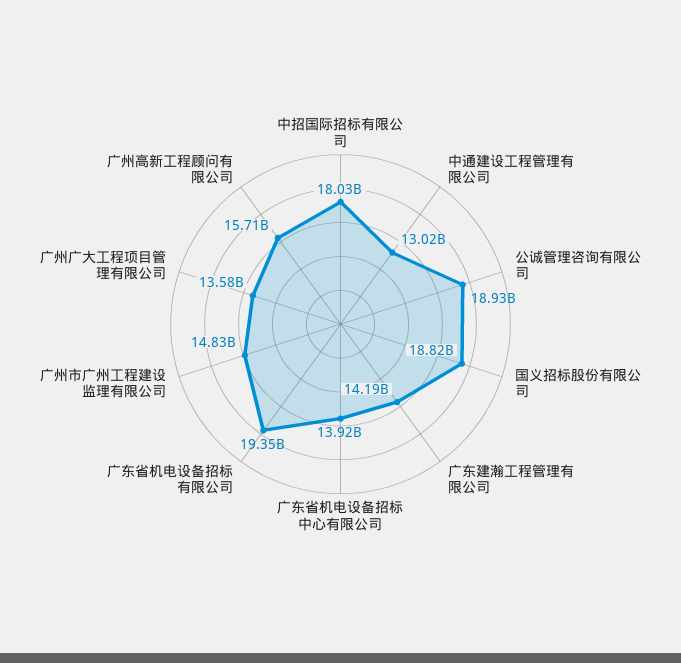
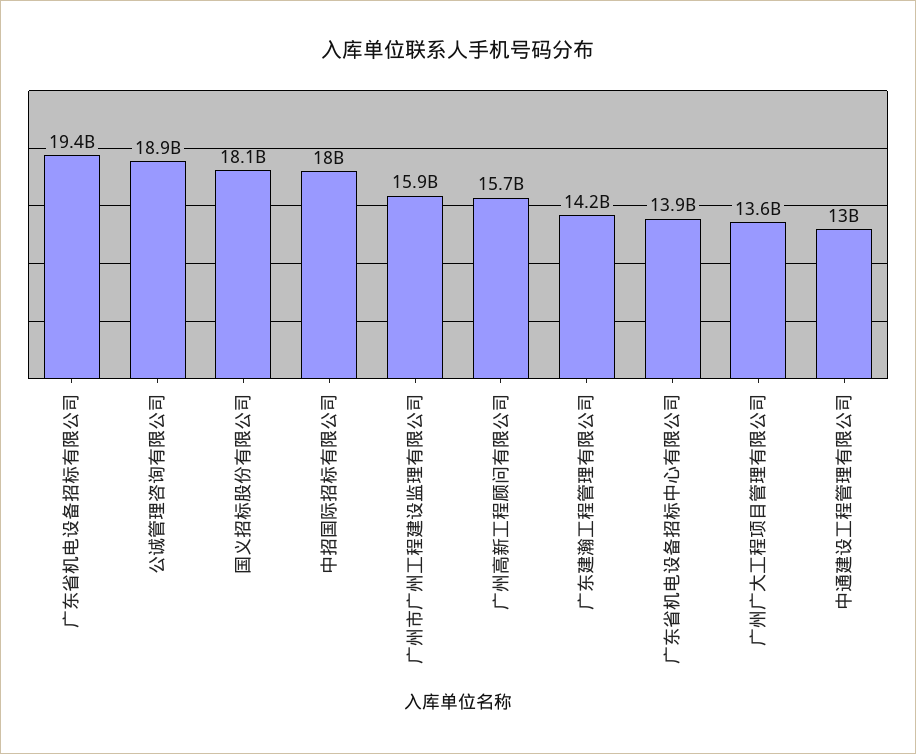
国义招标股份有限公司: 18820000000 -> 18100000000
广州市广州工程建设监理有限公司: 14830000000 -> 15900000000

